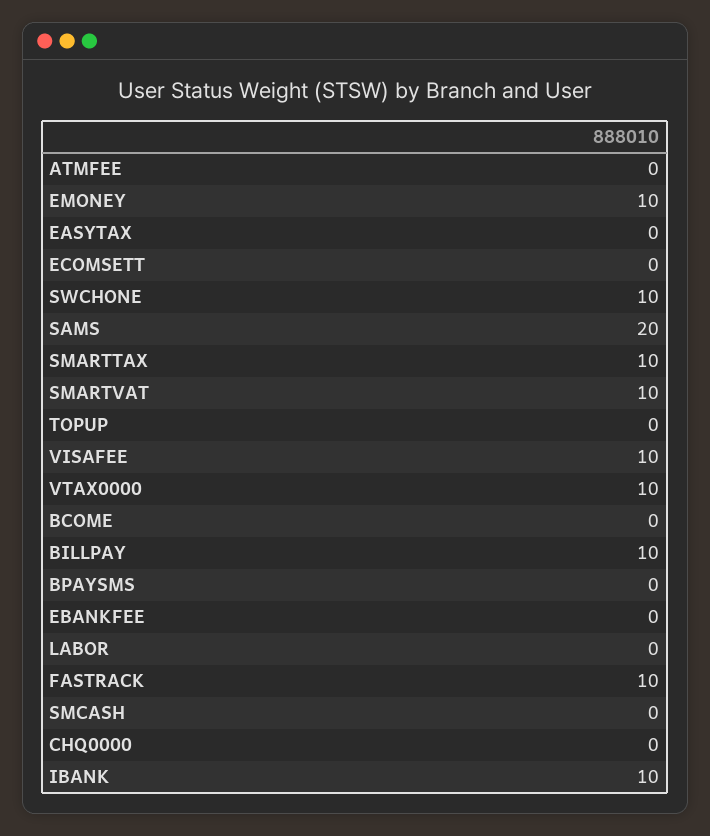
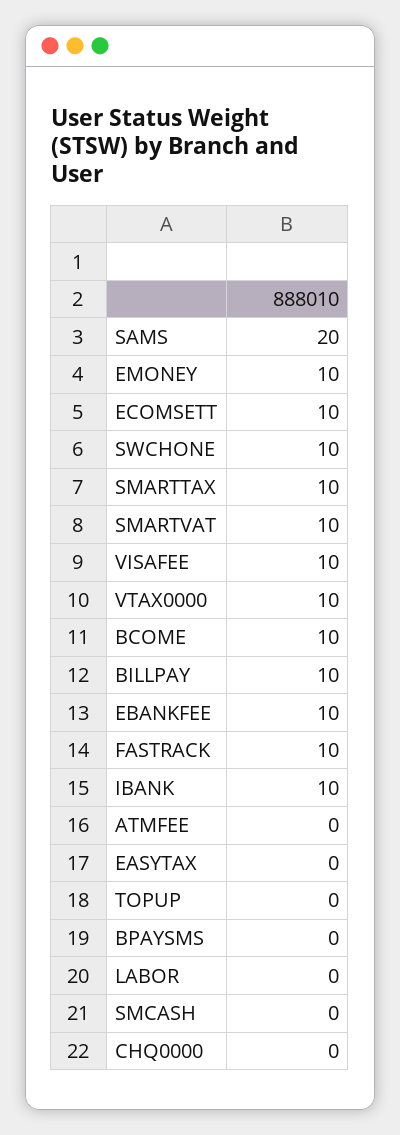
ECOMSETT: 0 -> 10
BCOME: 0 -> 10
EBANKFEE: 0 -> 10

